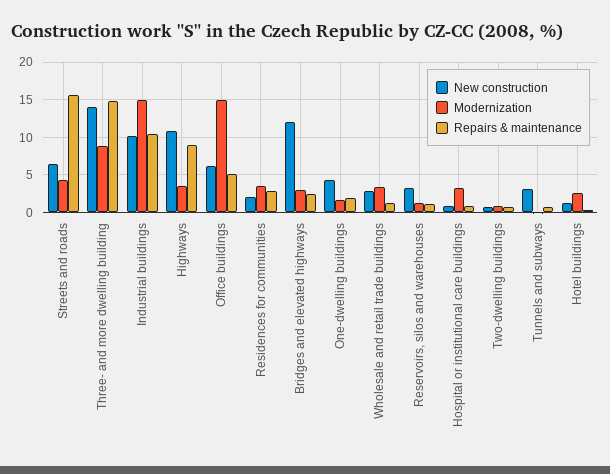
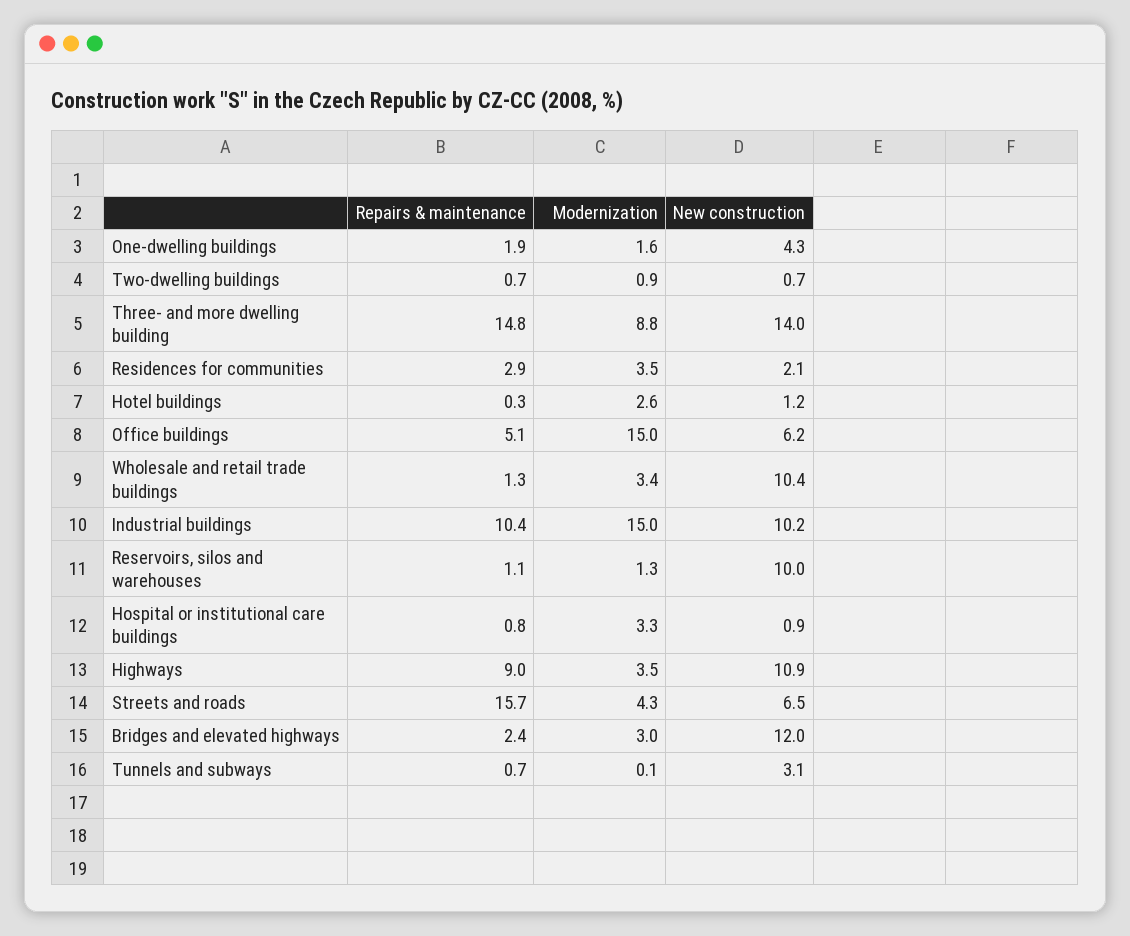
New construction, Wholesale and retail trade buildings: 3 -> 10.4
New construction, Reservoirs, silos and warehouses: 3 -> 10

